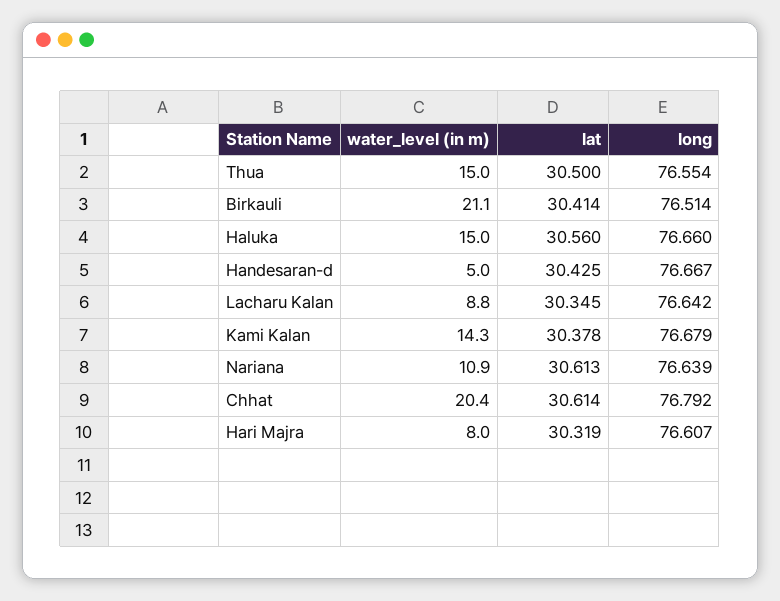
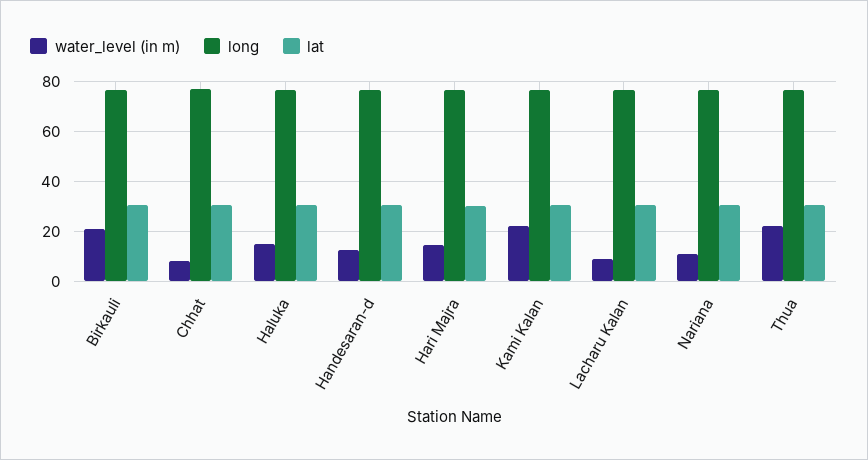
water_level (in m), Thua: 15 -> 22.5
water_level (in m), Handesaran-d: 5 -> 12.5
water_level (in m), Kami Kalan: 14.3 -> 22.5
water_level (in m), Chhat: 20.4 -> 7.5
water_level (in m), Hari Majra: 8 -> 15

